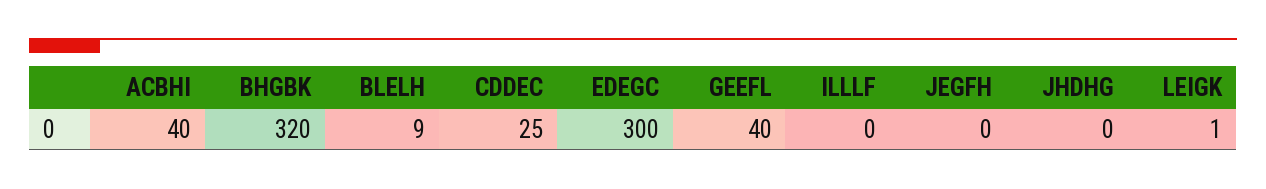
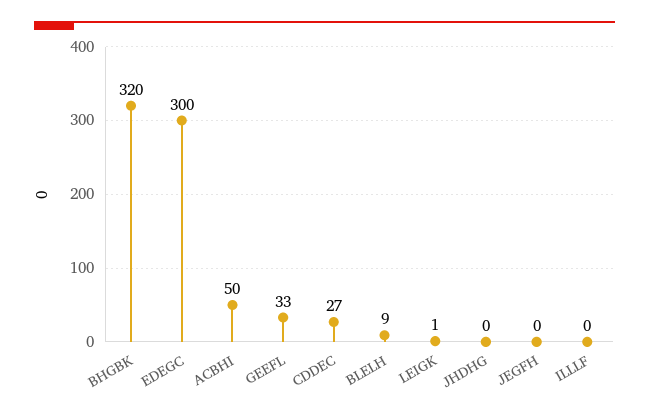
ACBHI: 40 -> 50
CDDEC: 25 -> 27
GEEFL: 40 -> 33

